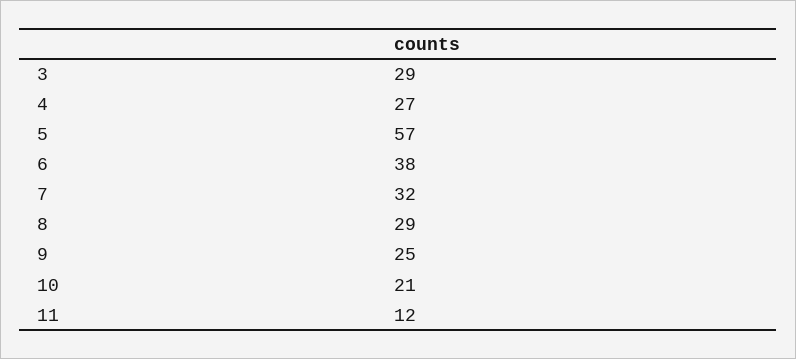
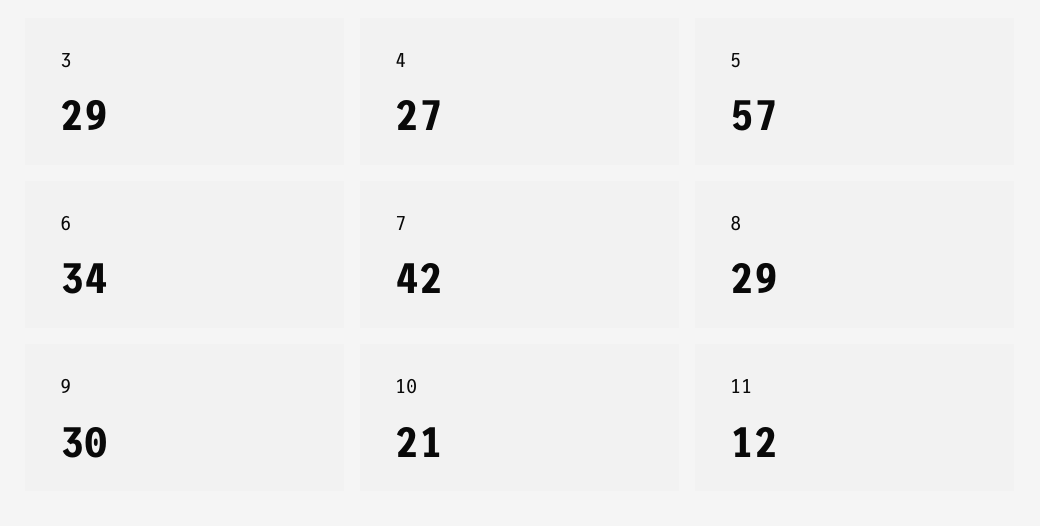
6: 38 -> 34
7: 32 -> 42
9: 25 -> 30

